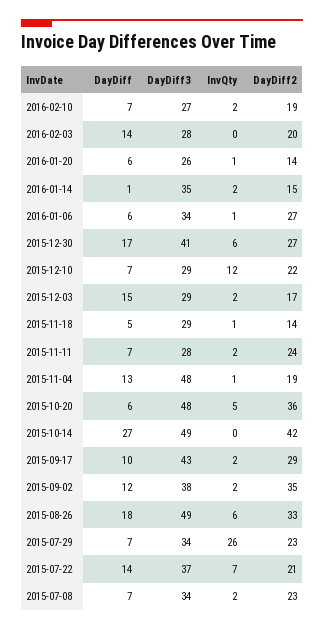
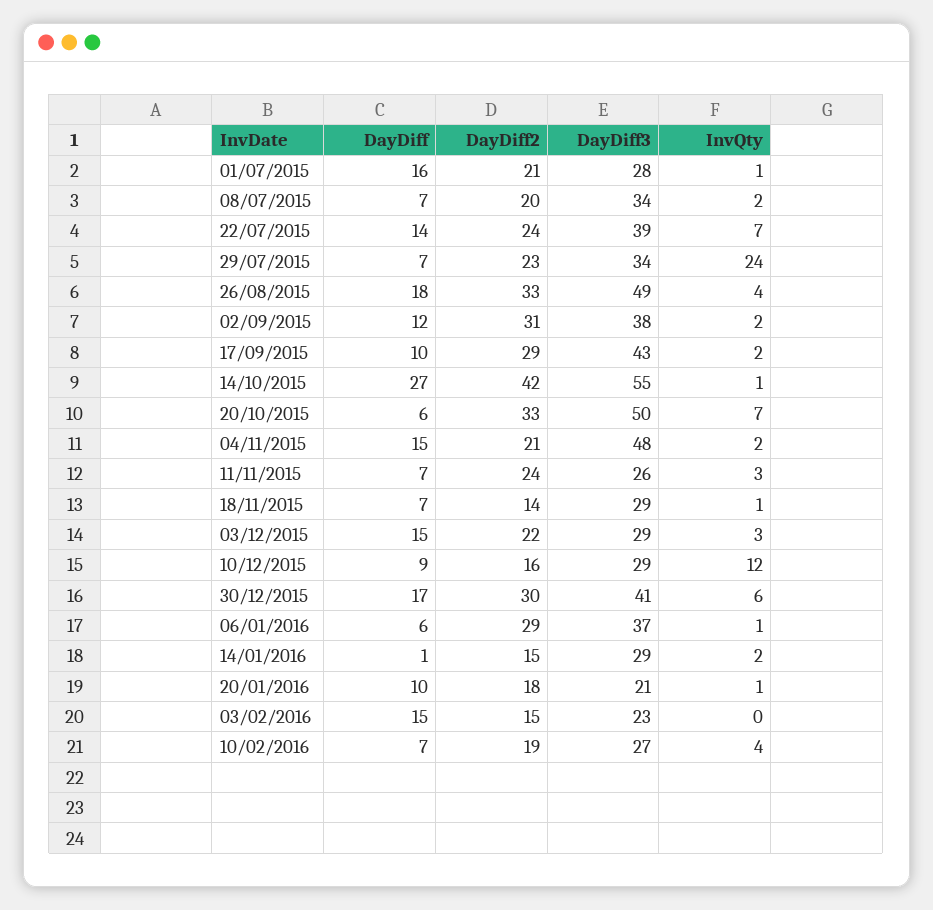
InvQty, 2016-02-10: 2 -> 4
DayDiff, 2016-02-03: 14 -> 15
DayDiff3, 2016-02-03: 28 -> 23
DayDiff2, 2016-02-03: 20 -> 15
DayDiff, 2016-01-20: 6 -> 10
DayDiff3, 2016-01-20: 26 -> 21
DayDiff2, 2016-01-20: 14 -> 18
DayDiff3, 2016-01-14: 35 -> 29
DayDiff3, 2016-01-06: 34 -> 37
DayDiff2, 2016-01-06: 27 -> 29
DayDiff2, 2015-12-30: 27 -> 30
DayDiff, 2015-12-10: 7 -> 9
DayDiff2, 2015-12-10: 22 -> 16
InvQty, 2015-12-03: 2 -> 3
DayDiff2, 2015-12-03: 17 -> 22
DayDiff, 2015-11-18: 5 -> 7
DayDiff3, 2015-11-11: 28 -> 26
InvQty, 2015-11-11: 2 -> 3
DayDiff, 2015-11-04: 13 -> 15
InvQty, 2015-11-04: 1 -> 2
DayDiff2, 2015-11-04: 19 -> 21
DayDiff3, 2015-10-20: 48 -> 50
InvQty, 2015-10-20: 5 -> 7
DayDiff2, 2015-10-20: 36 -> 33
DayDiff3, 2015-10-14: 49 -> 55
InvQty, 2015-10-14: 0 -> 1
DayDiff2, 2015-09-02: 35 -> 31
InvQty, 2015-08-26: 6 -> 4
InvQty, 2015-07-29: 26 -> 24
DayDiff3, 2015-07-22: 37 -> 39
DayDiff2, 2015-07-22: 21 -> 24
DayDiff2, 2015-07-08: 23 -> 20
DayDiff, 01/07/2015: none -> 16
DayDiff2, 01/07/2015: none -> 21
DayDiff3, 01/07/2015: none -> 28
InvQty, 01/07/2015: none -> 1

